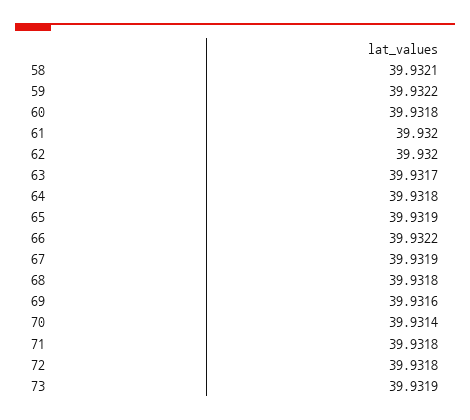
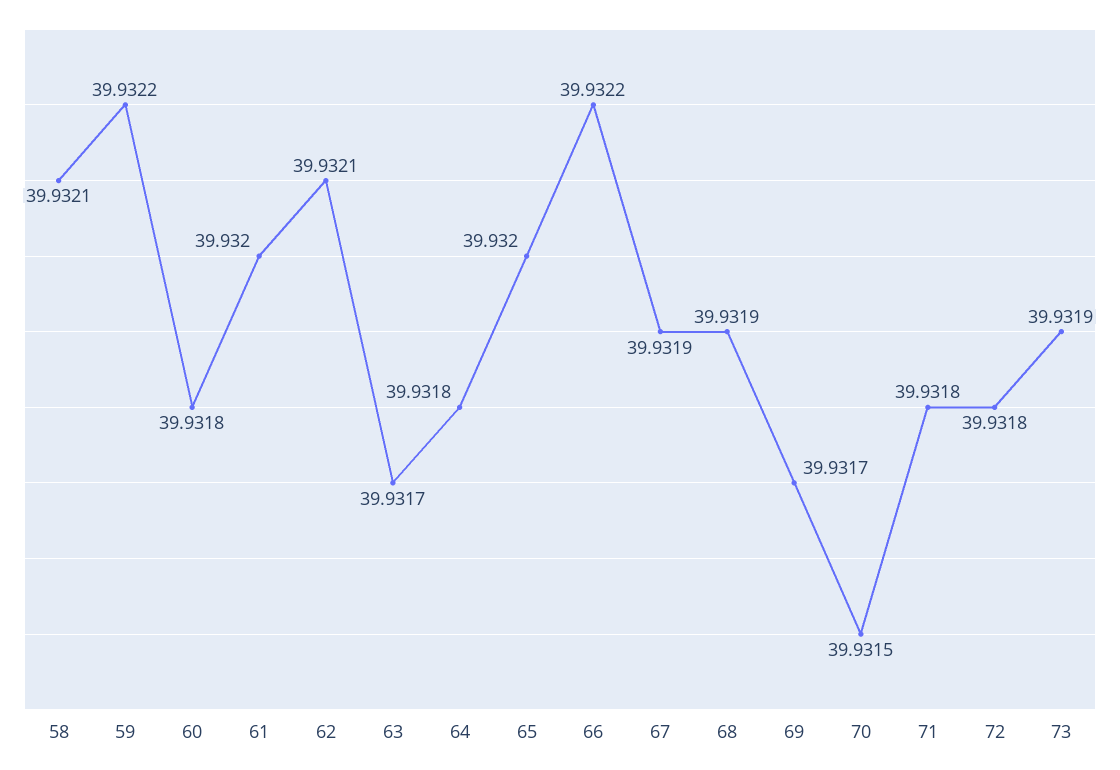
62: 39.932 -> 39.9321
65: 39.9319 -> 39.932
68: 39.9318 -> 39.9319
69: 39.9316 -> 39.9317
70: 39.9314 -> 39.9315

